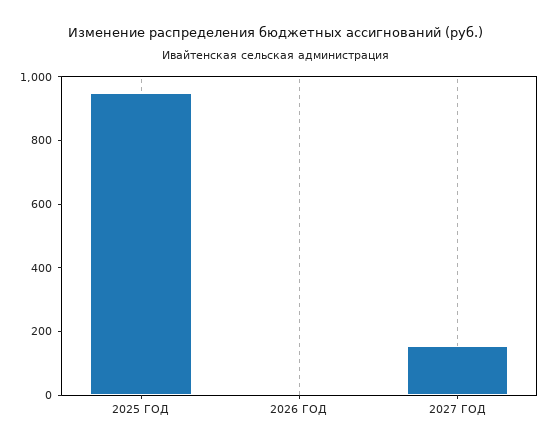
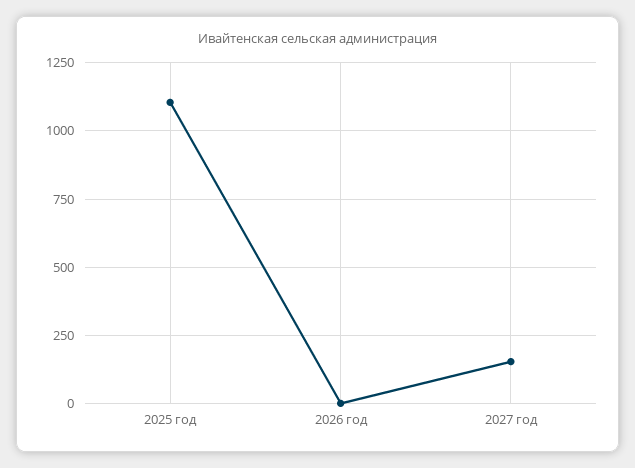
2025 ГОД: 950 -> 1100

